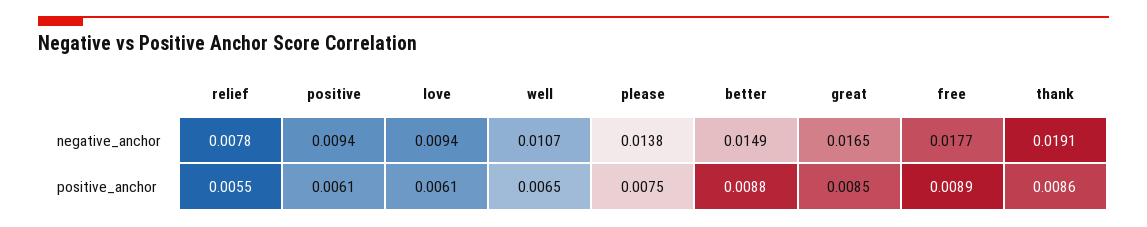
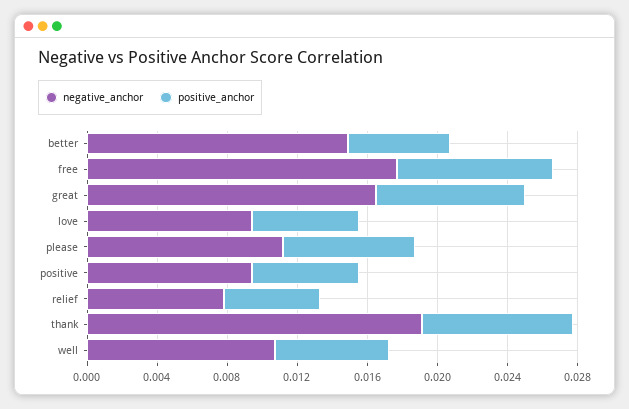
negative_anchor, please: 0.0138 -> 0.011
positive_anchor, better: 0.0088 -> 0.006

